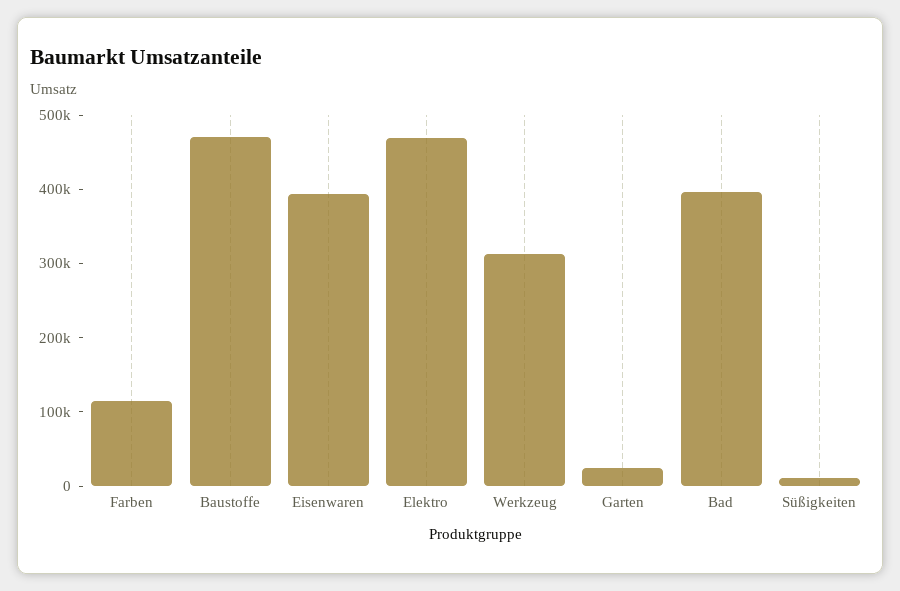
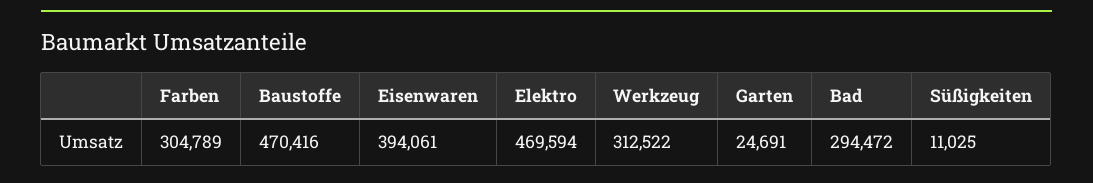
Farben: 120000 -> 304789
Bad: 400000 -> 294472

